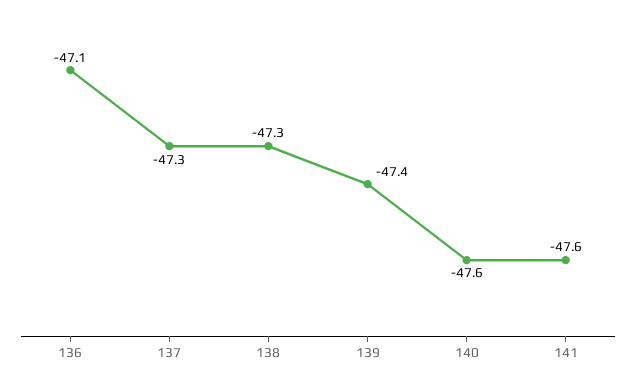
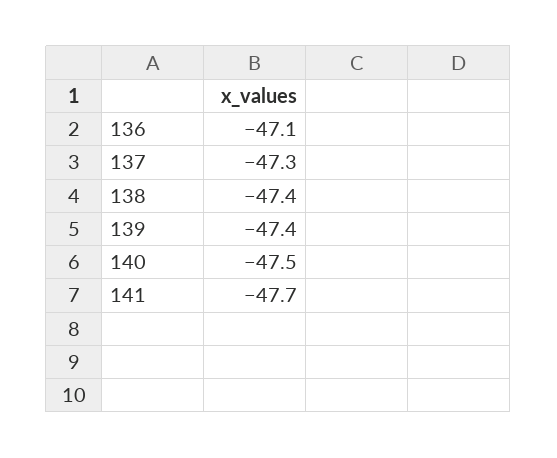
138: -47.3 -> -47.4
140: -47.6 -> -47.5
141: -47.6 -> -47.7

